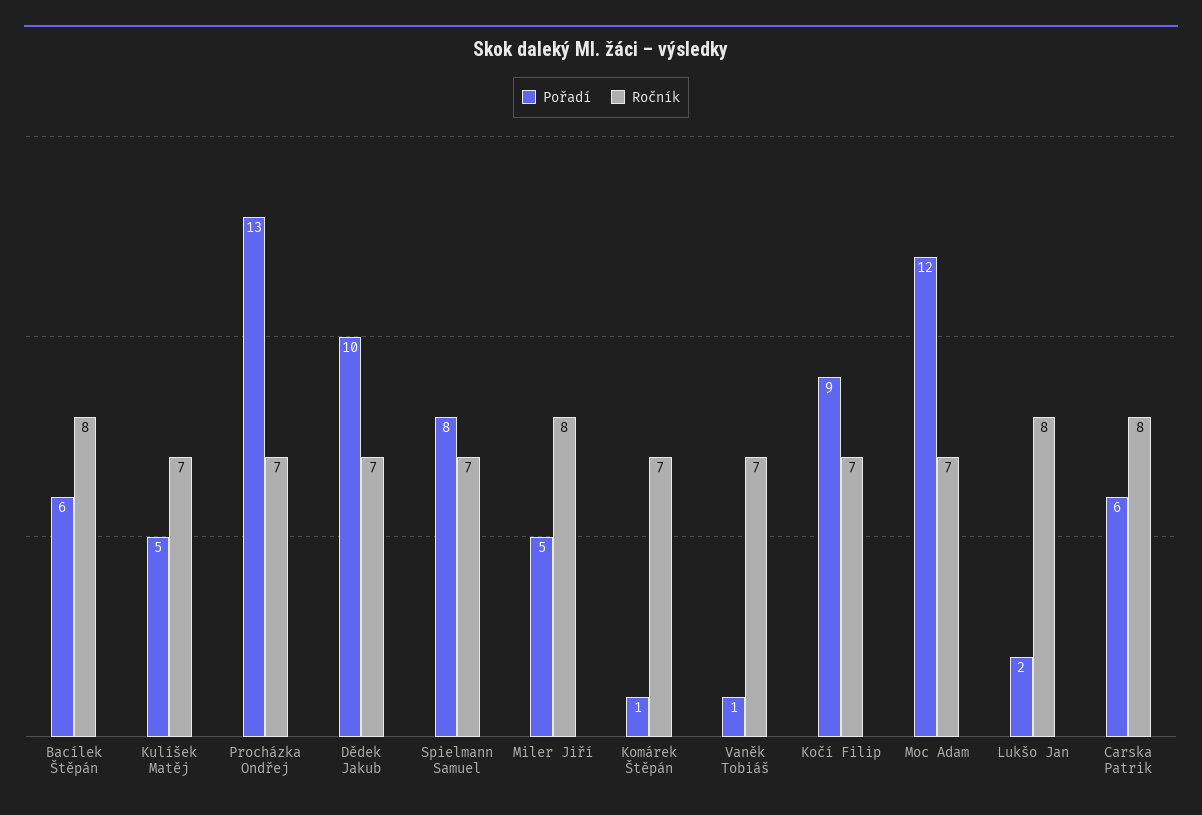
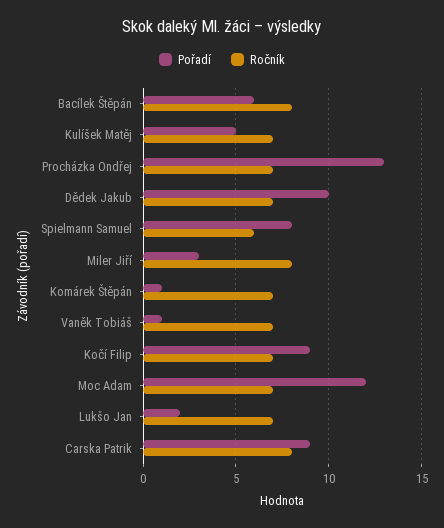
Ročník, Spielmann Samuel: 7 -> 6
Pořadí, Miler Jiří: 5 -> 3
Ročník, Lukšo Jan: 8 -> 7
Pořadí, Carska Patrik: 6 -> 9

